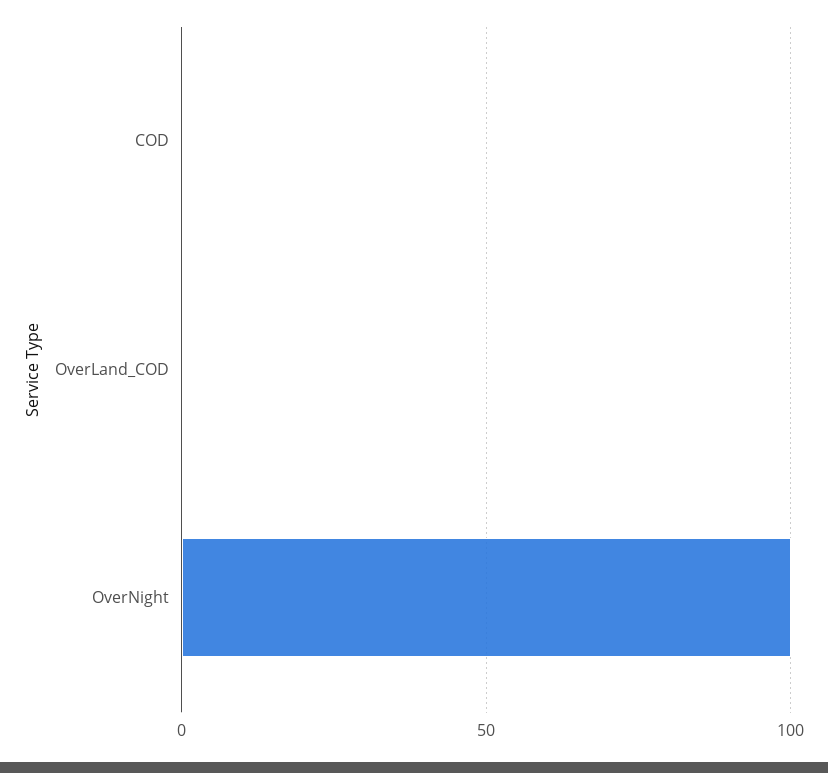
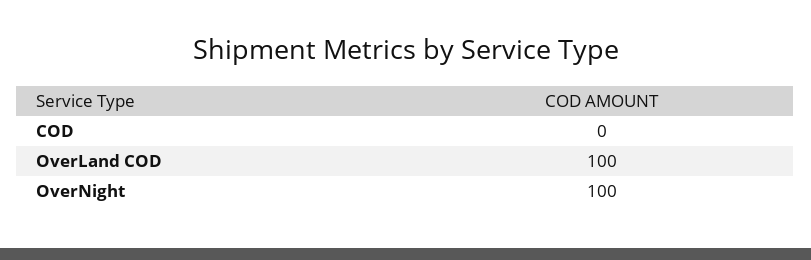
OverLand_COD: 0 -> 100

